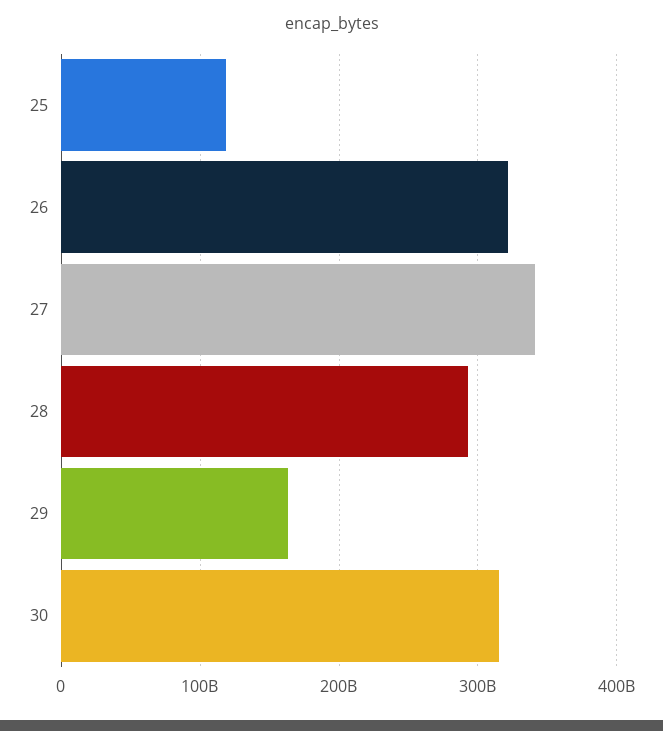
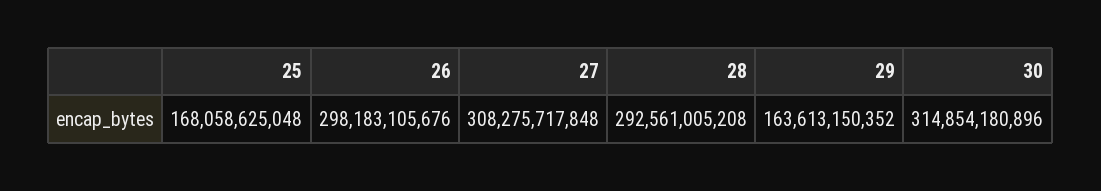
25: 120000000000 -> 168058625048
26: 320000000000 -> 298183105676
27: 340000000000 -> 308275717848

